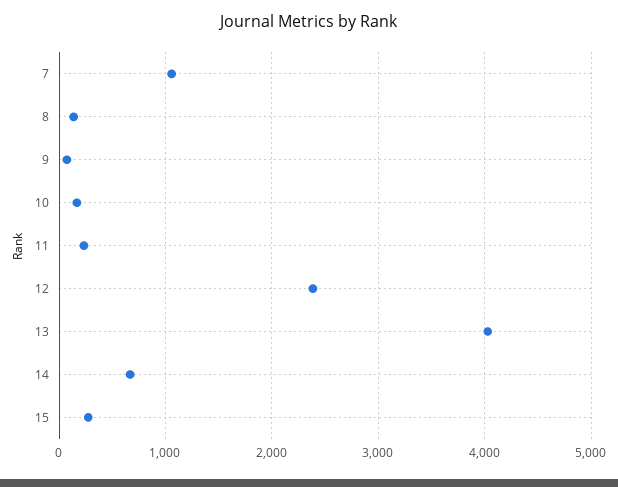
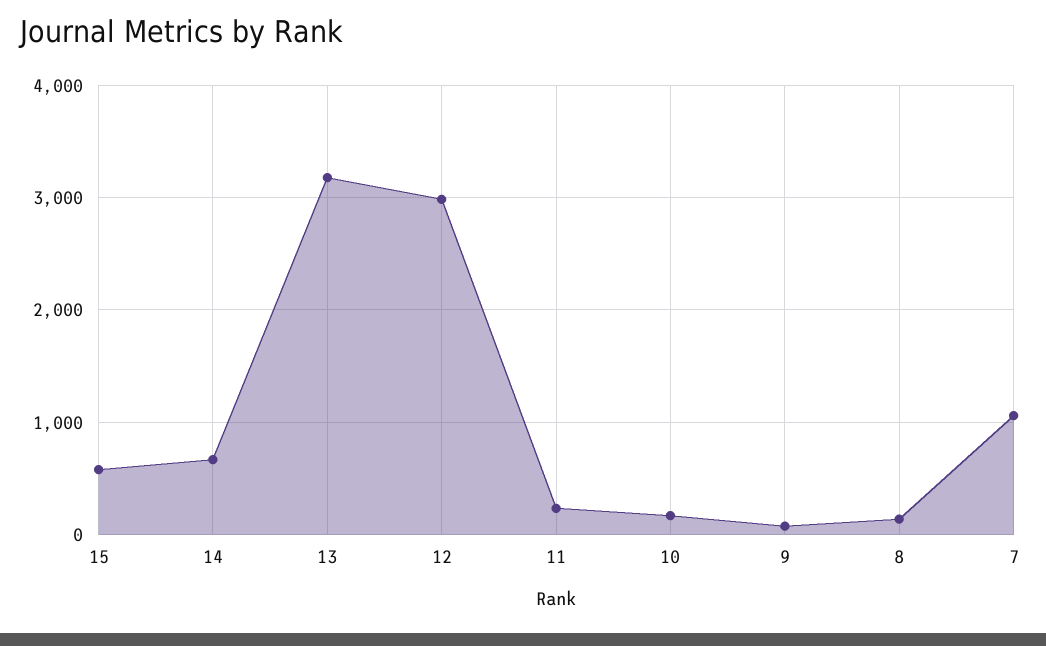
12: 2400 -> 3000
13: 4000 -> 3200
15: 300 -> 600

